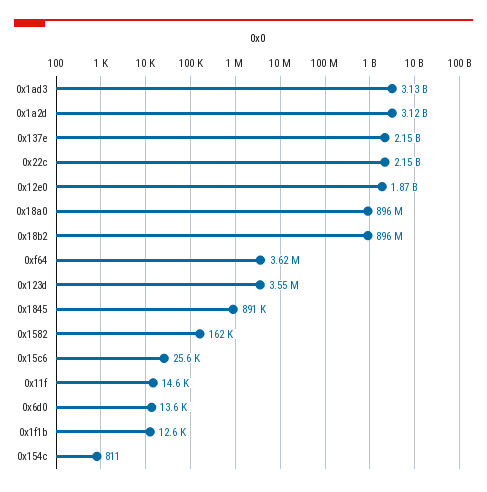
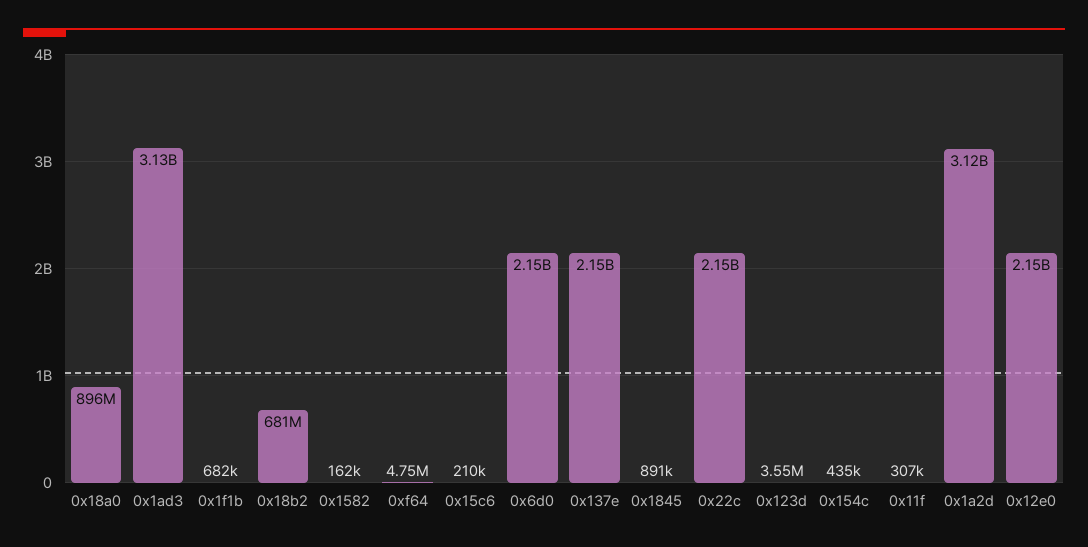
0x12e0: 1870000000 -> 2150000000
0x18b2: 896000000 -> 681000000
0xf64: 3620000 -> 4750000
0x15c6: 25600 -> 210000
0x11f: 14600 -> 307000
0x6d0: 13600 -> 2150000000
0x1f1b: 12600 -> 682000
0x154c: 811 -> 435000

